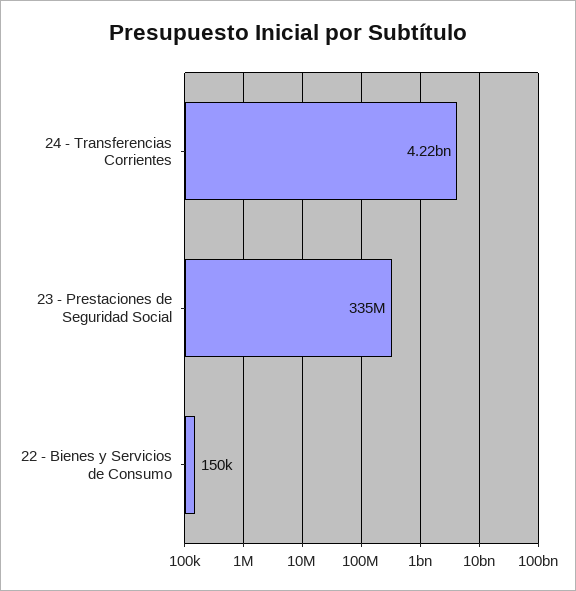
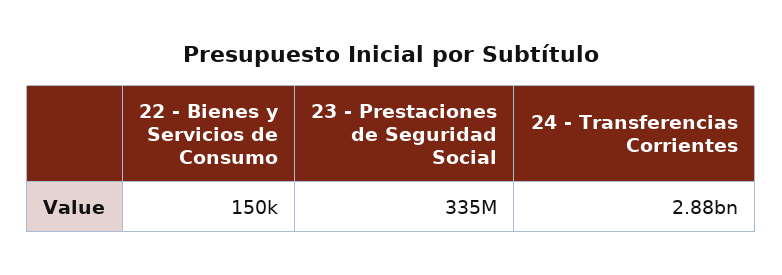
24 - Transferencias Corrientes: 4220000000 -> 2880000000

